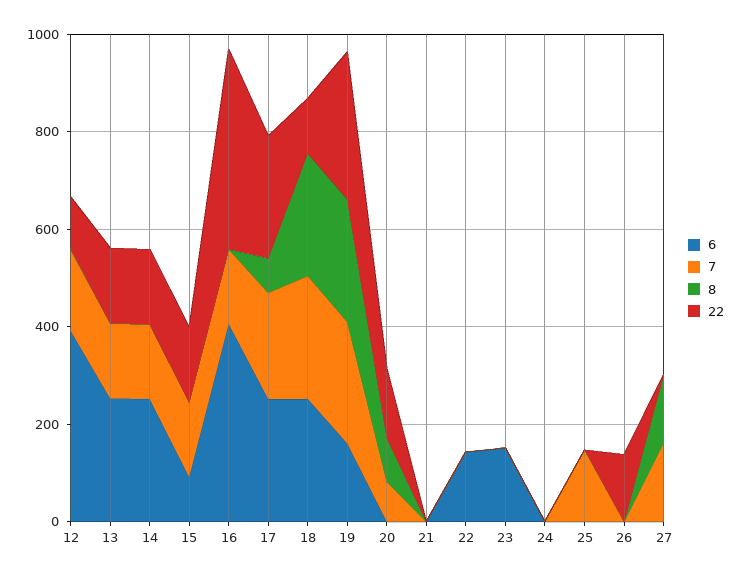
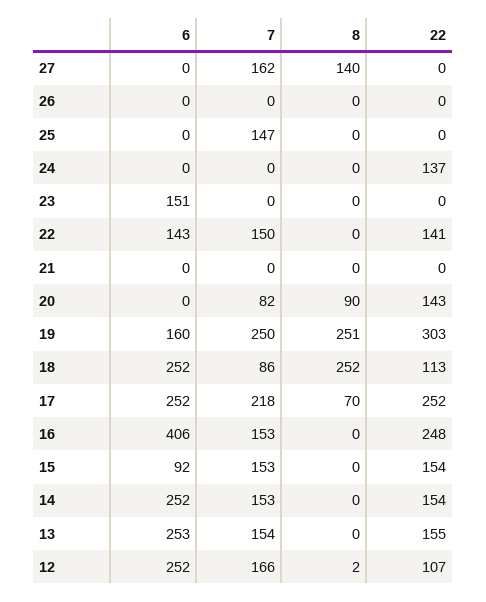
6, 12: 400 -> 252
22, 16: 400 -> 248
7, 18: 250 -> 86
7, 22: 0 -> 150
22, 22: 0 -> 141
22, 24: 0 -> 137
22, 26: 150 -> 0

